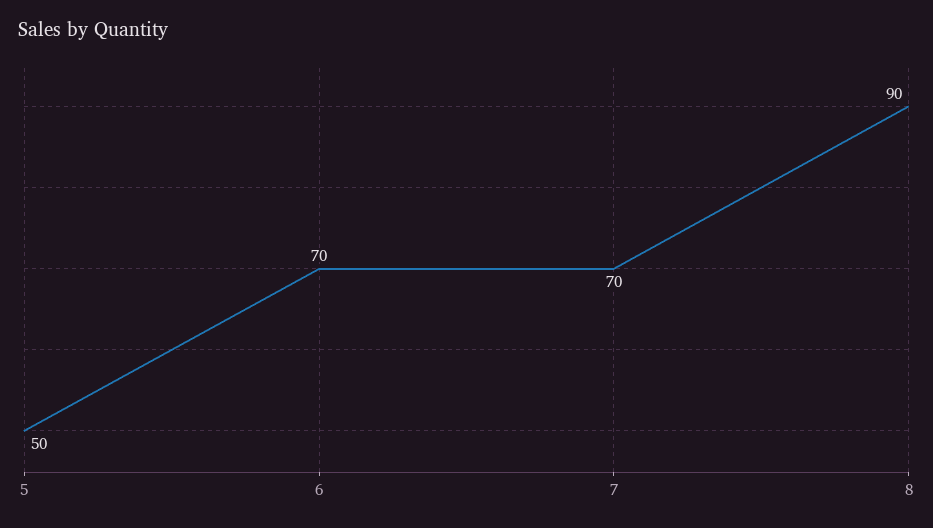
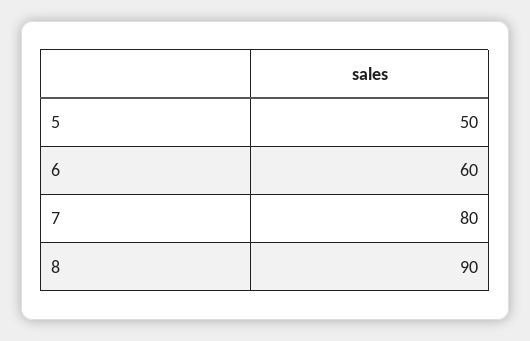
6: 70 -> 60
7: 70 -> 80

